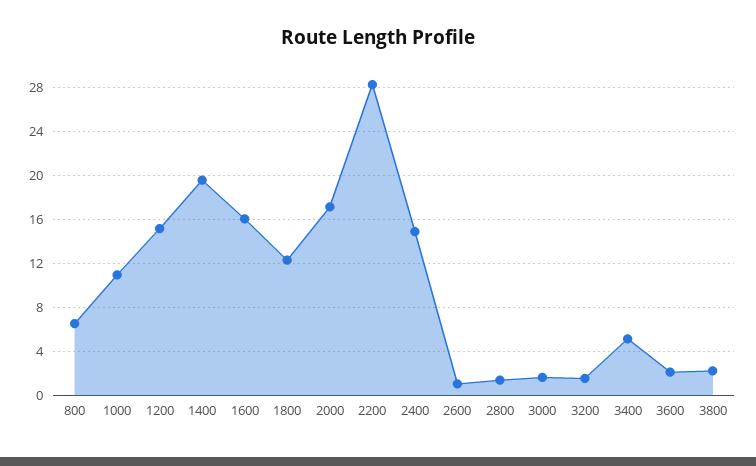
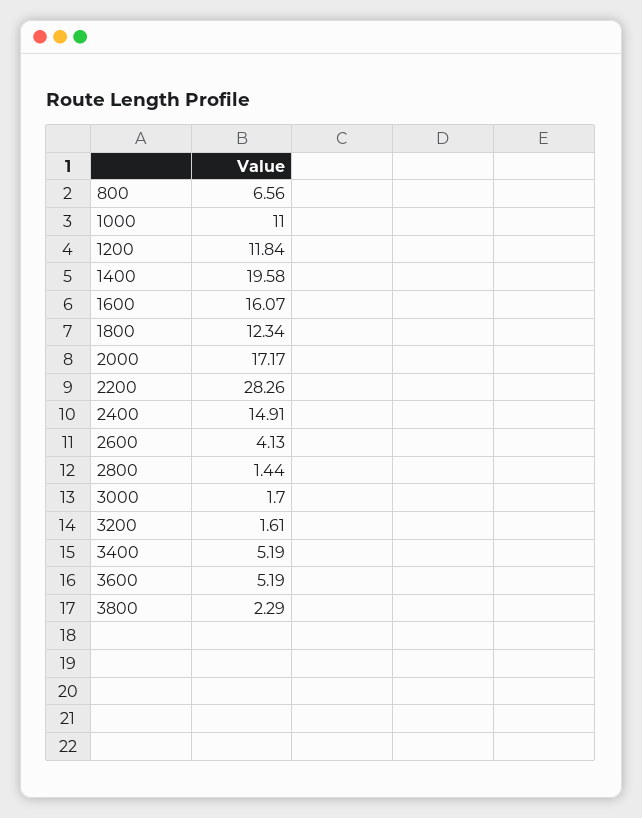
1200: 15 -> 11.84
2600: 1 -> 4.13
3600: 2 -> 5.19

